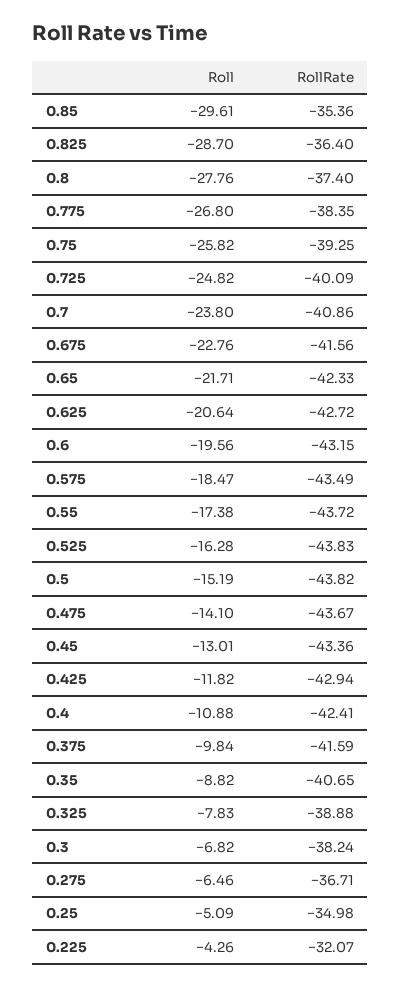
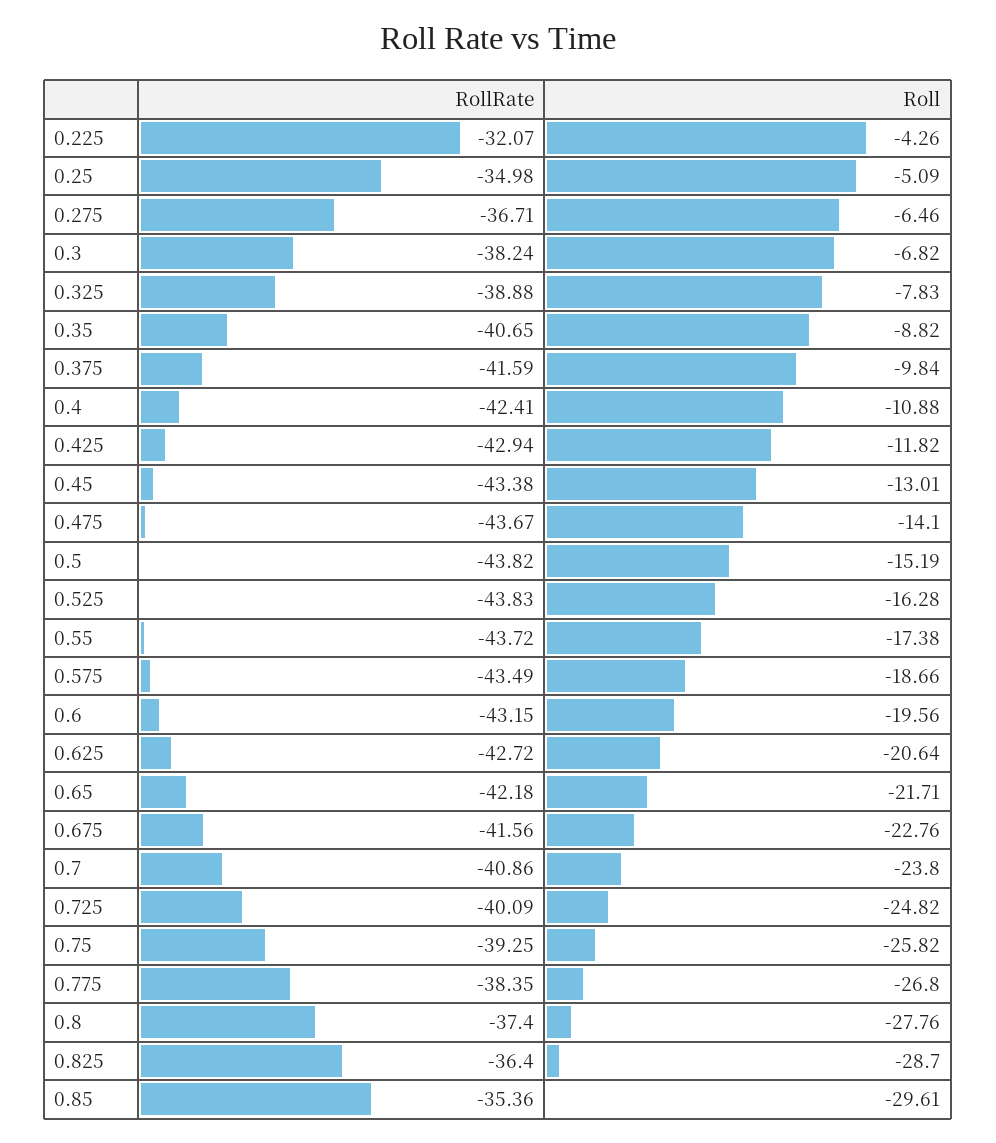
RollRate, 0.65: -42.33 -> -42.18
Roll, 0.575: -18.47 -> -18.66
RollRate, 0.45: -43.36 -> -43.38

